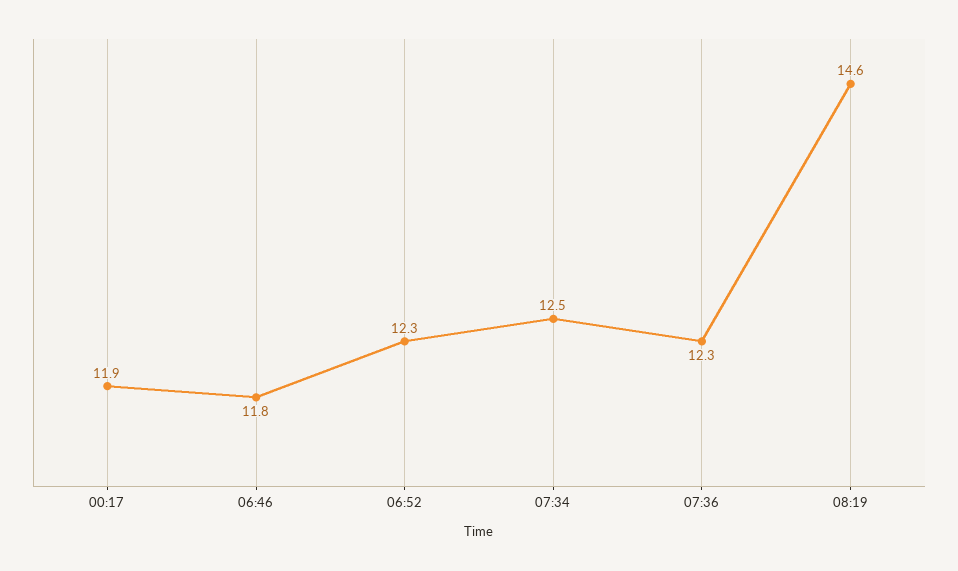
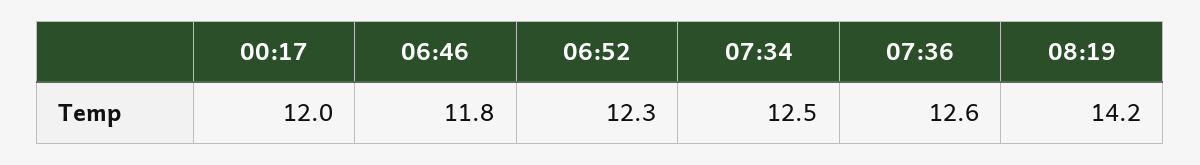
00:17: 11.9 -> 12
07:36: 12.3 -> 12.6
08:19: 14.6 -> 14.2

